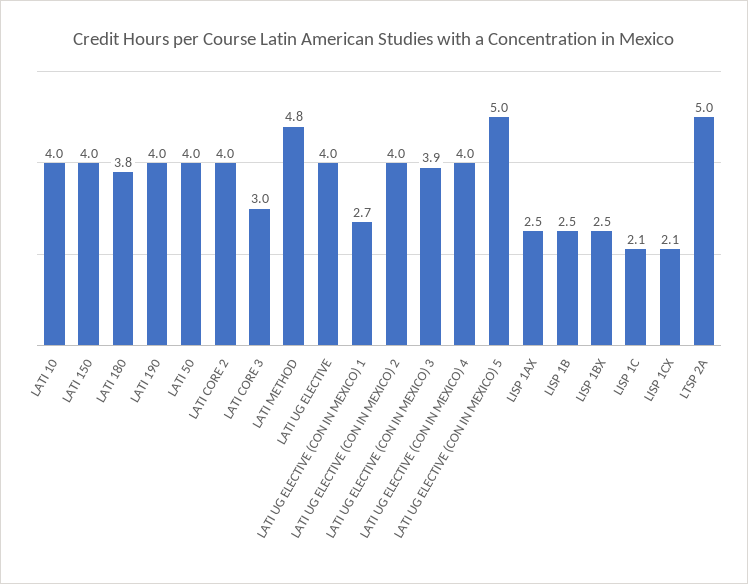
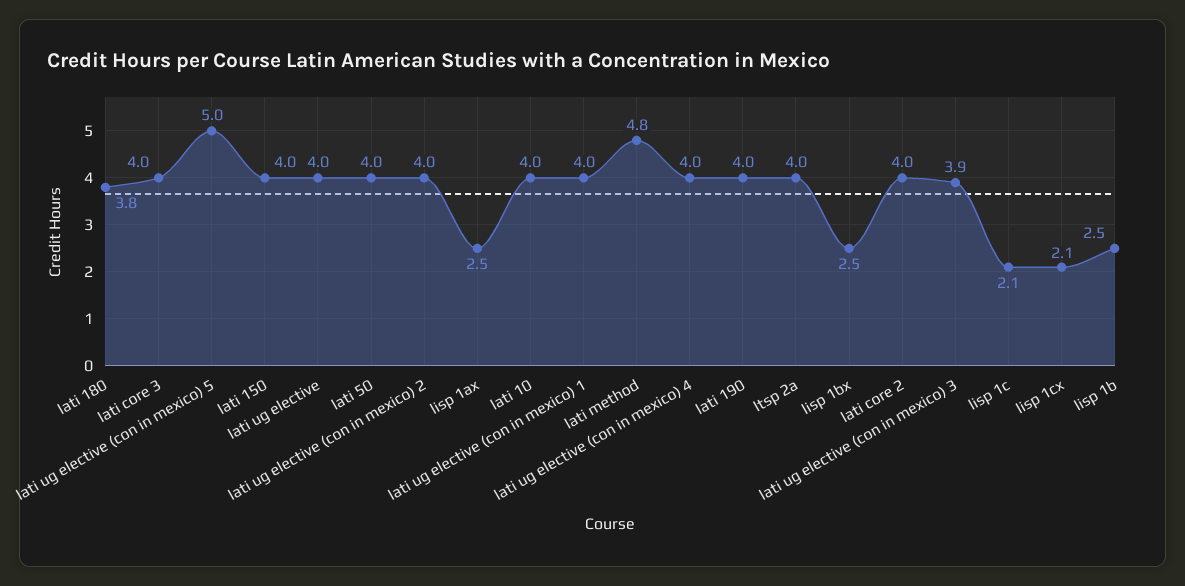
LATI CORE 3: 3 -> 4
LATI UG ELECTIVE (CON IN MEXICO) 1: 2.7 -> 4
LTSP 2A: 5 -> 4

